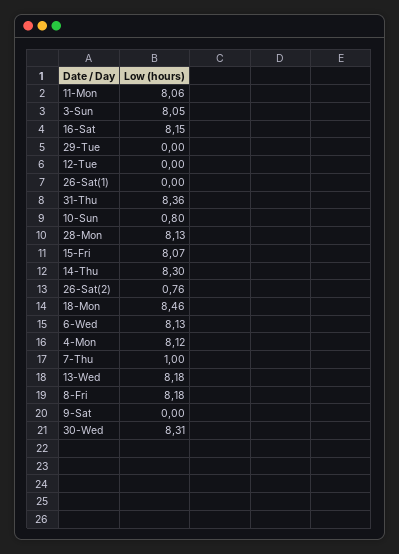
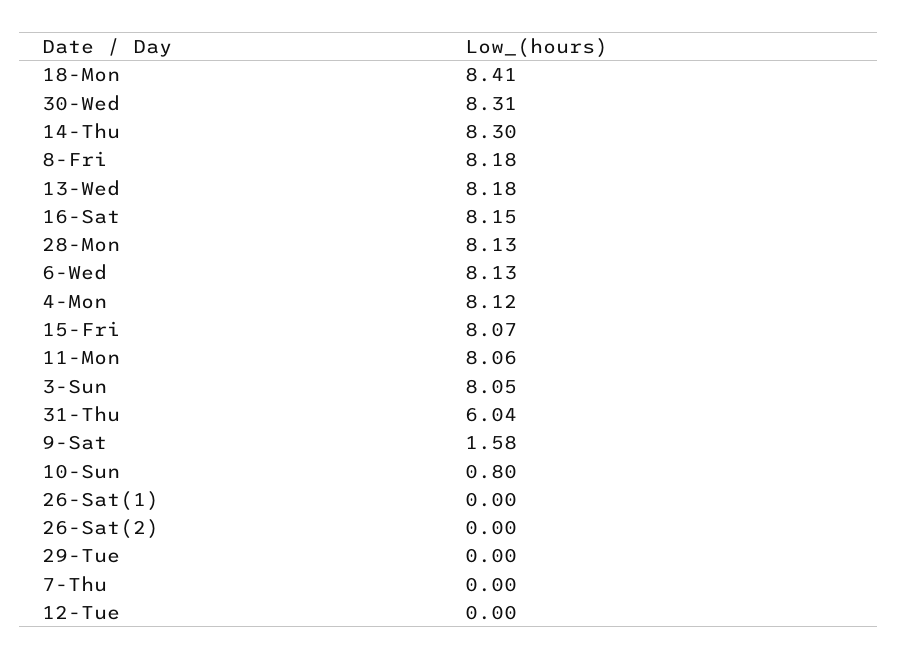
31-Thu: 8.36 -> 6.04
26-Sat(2): 0.76 -> 0
18-Mon: 8.46 -> 8.41
7-Thu: 1 -> 0
9-Sat: 0 -> 1.58

